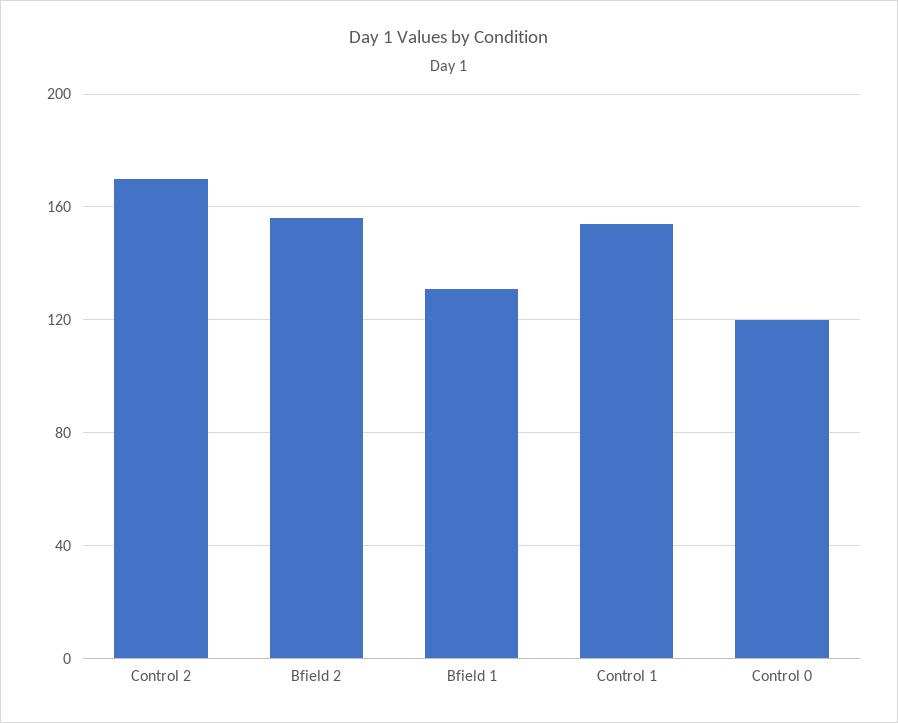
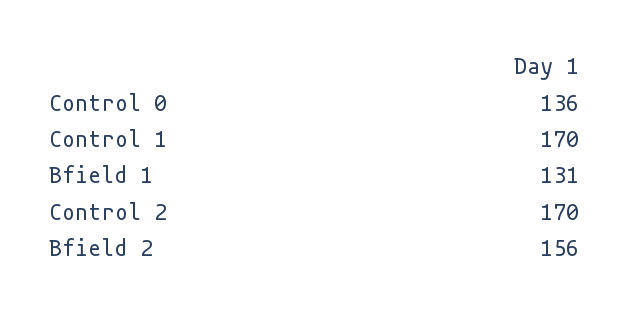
Control 1: 155 -> 170
Control 0: 120 -> 136

